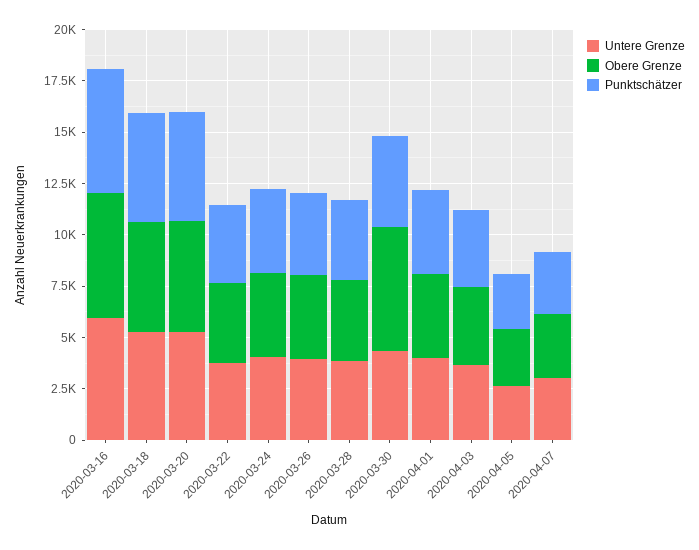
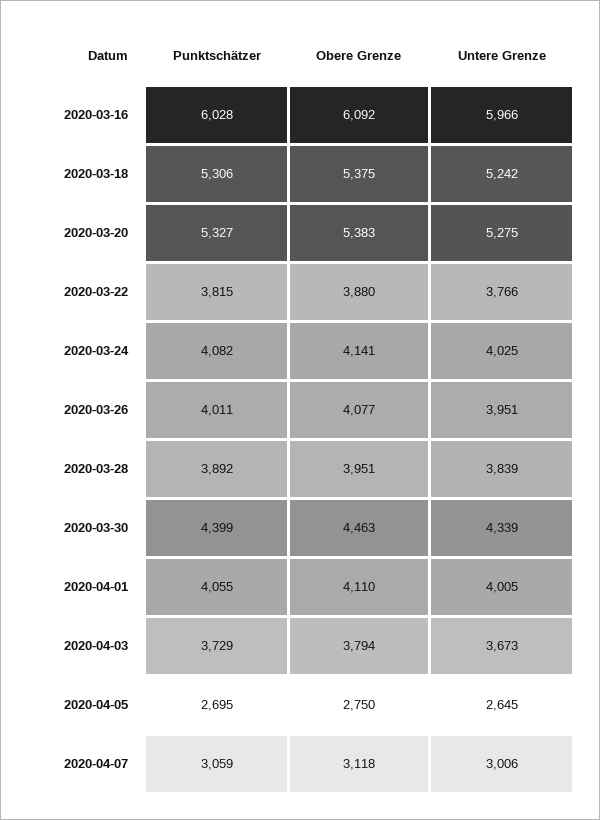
Obere Grenze, 2020-03-30: 6000 -> 4463

